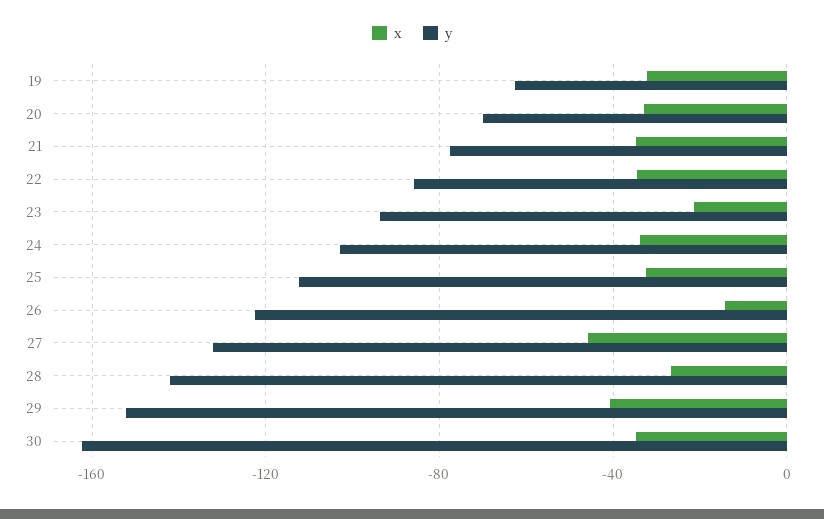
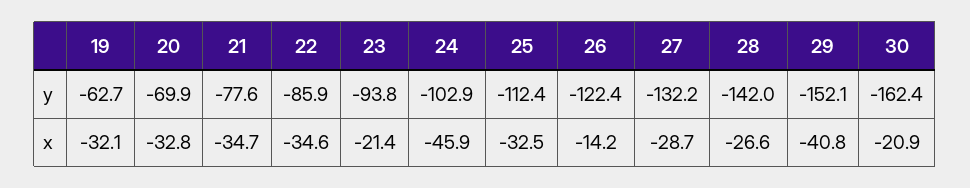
x, 24: -35 -> -45.9
x, 27: -45 -> -28.7
x, 30: -35 -> -20.9

